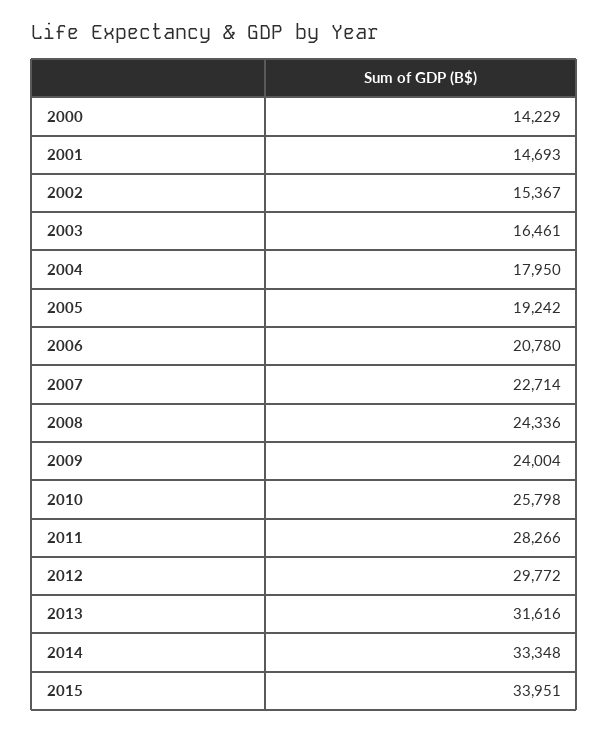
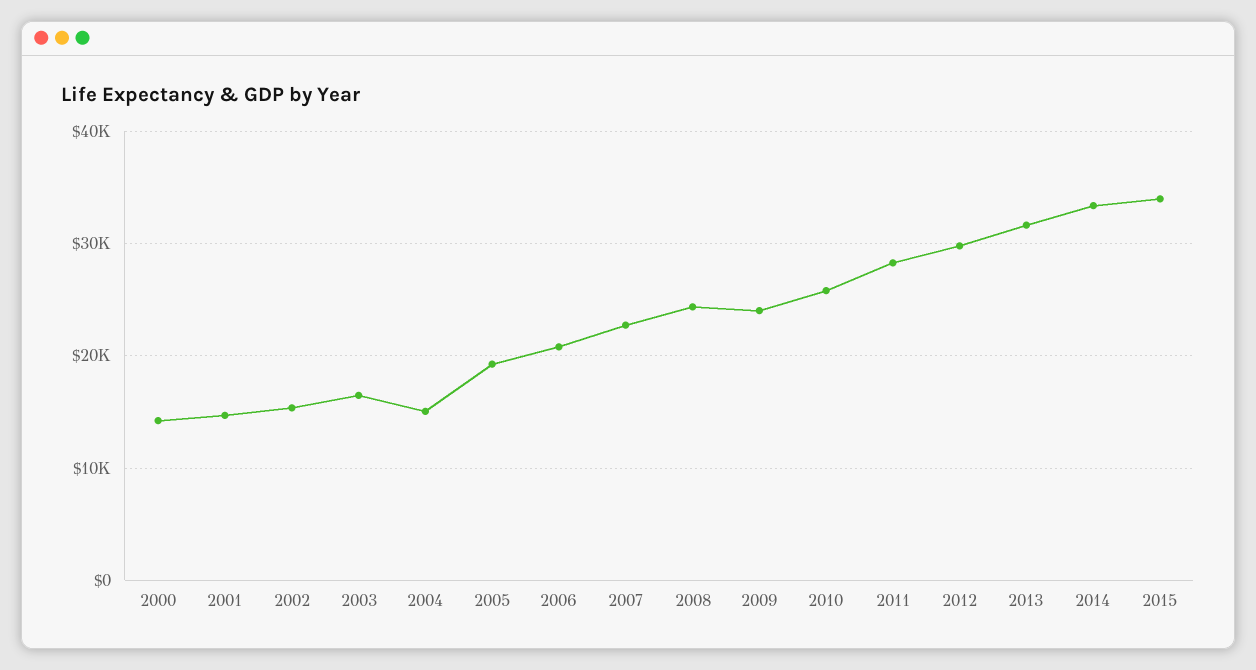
2004: 17950 -> 15000

